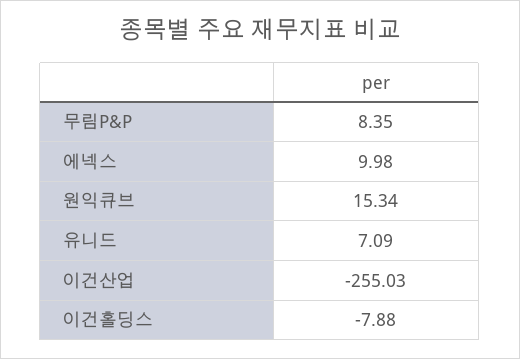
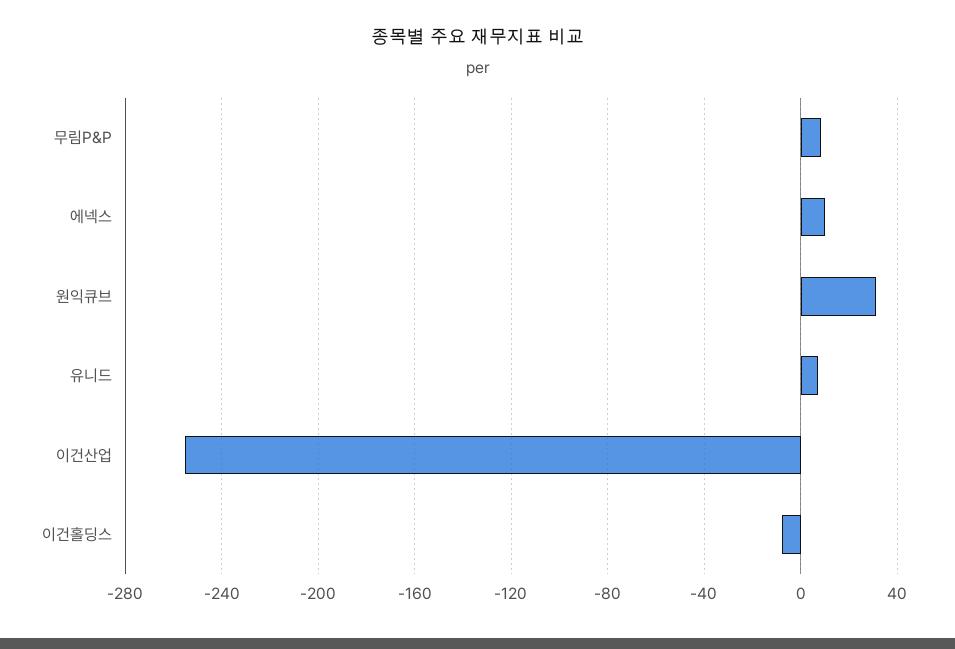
원익큐브: 15.34 -> 30

